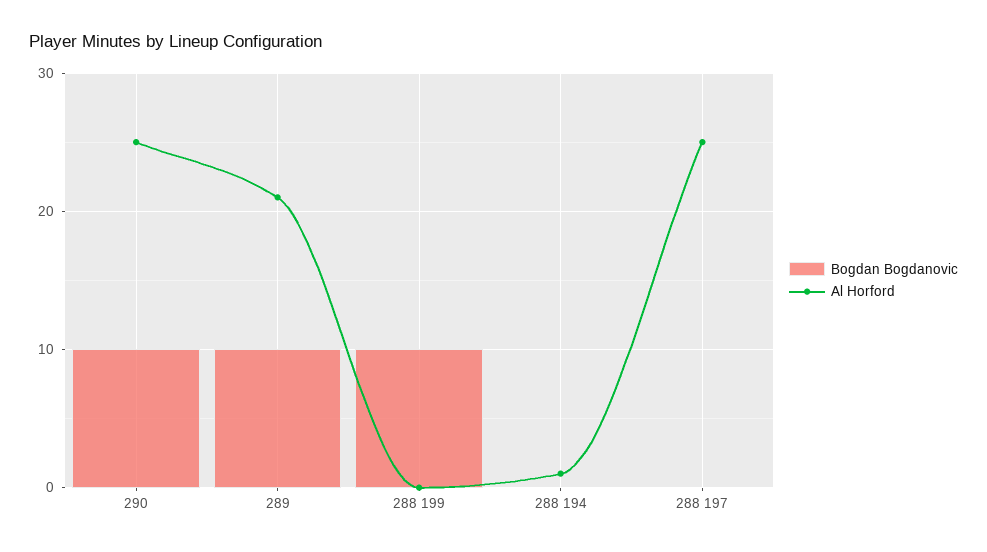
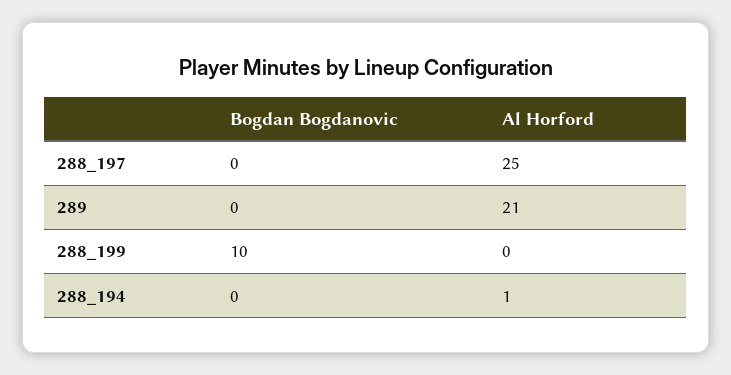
Bogdan Bogdanovic, 290: 10 -> none
Al Horford, 290: 25 -> none
Bogdan Bogdanovic, 289: 10 -> 0

